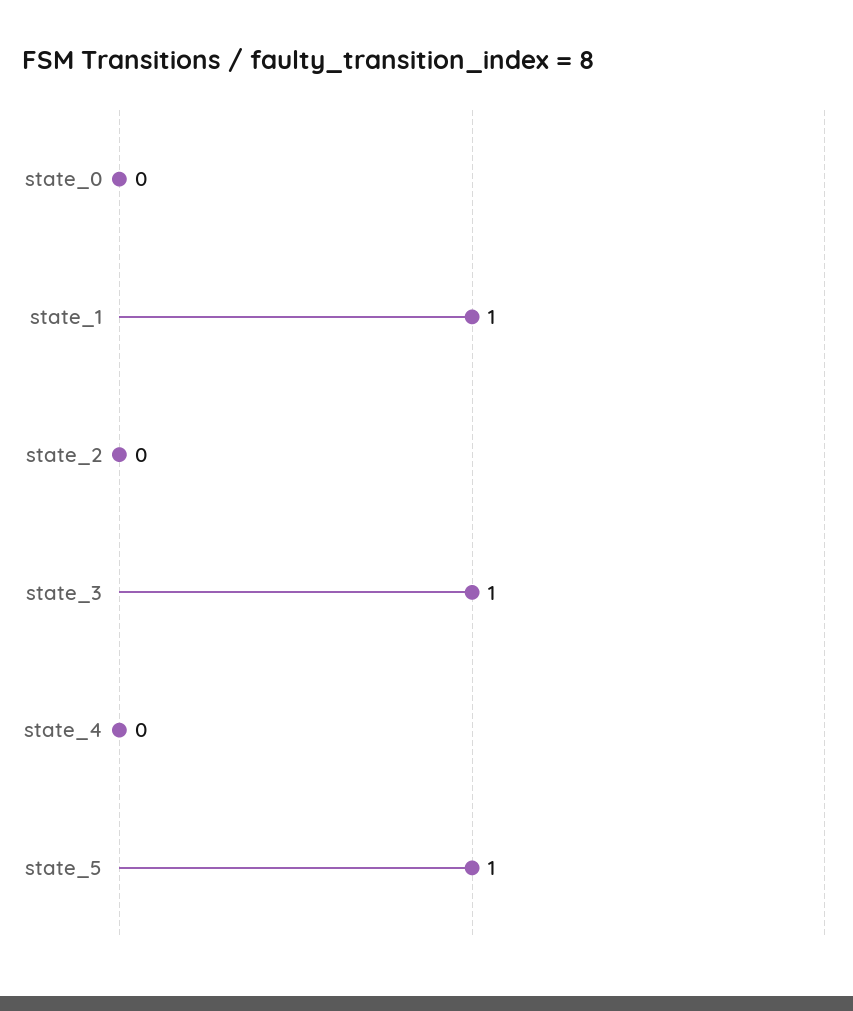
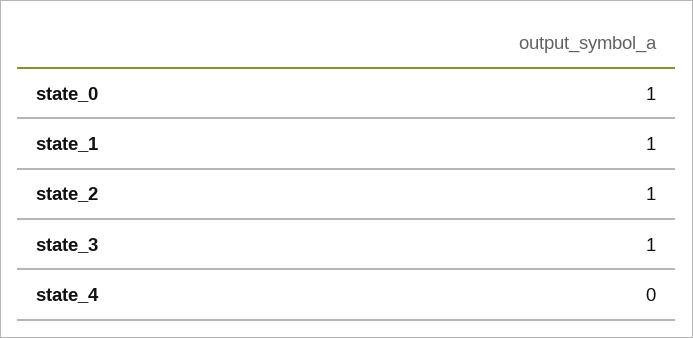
state_0: 0 -> 1
state_2: 0 -> 1
state_5: 1 -> none

